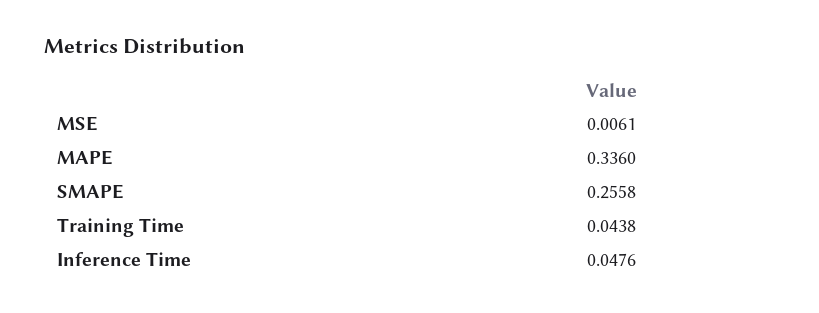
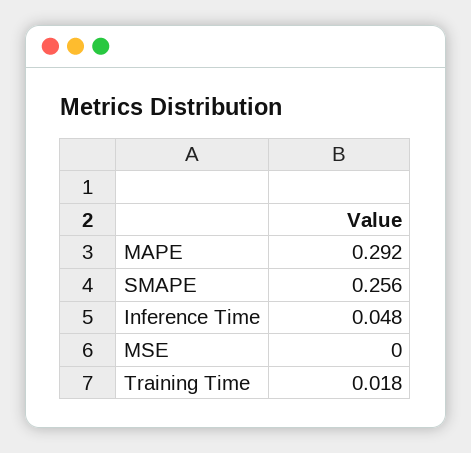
MSE: 0.0061 -> 0
MAPE: 0.336 -> 0.292
Training Time: 0.0438 -> 0.018

